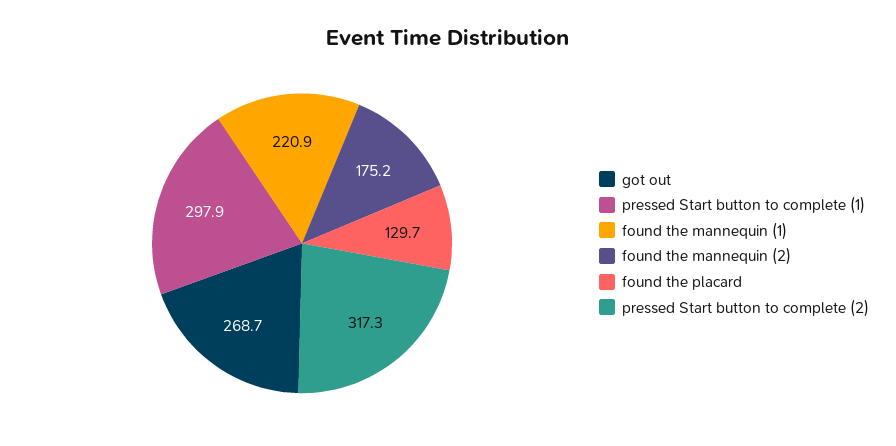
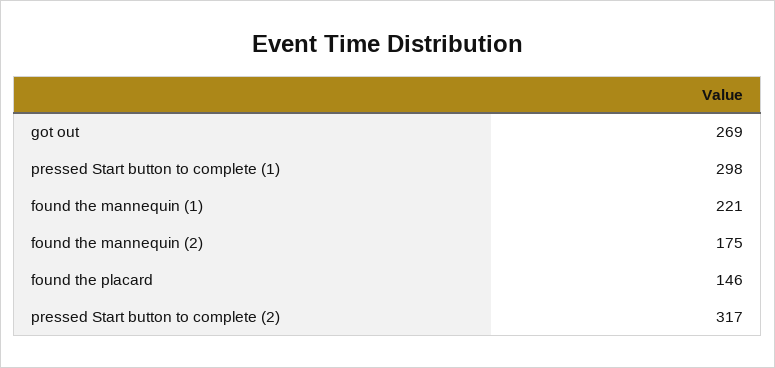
found the placard: 129.7 -> 146

